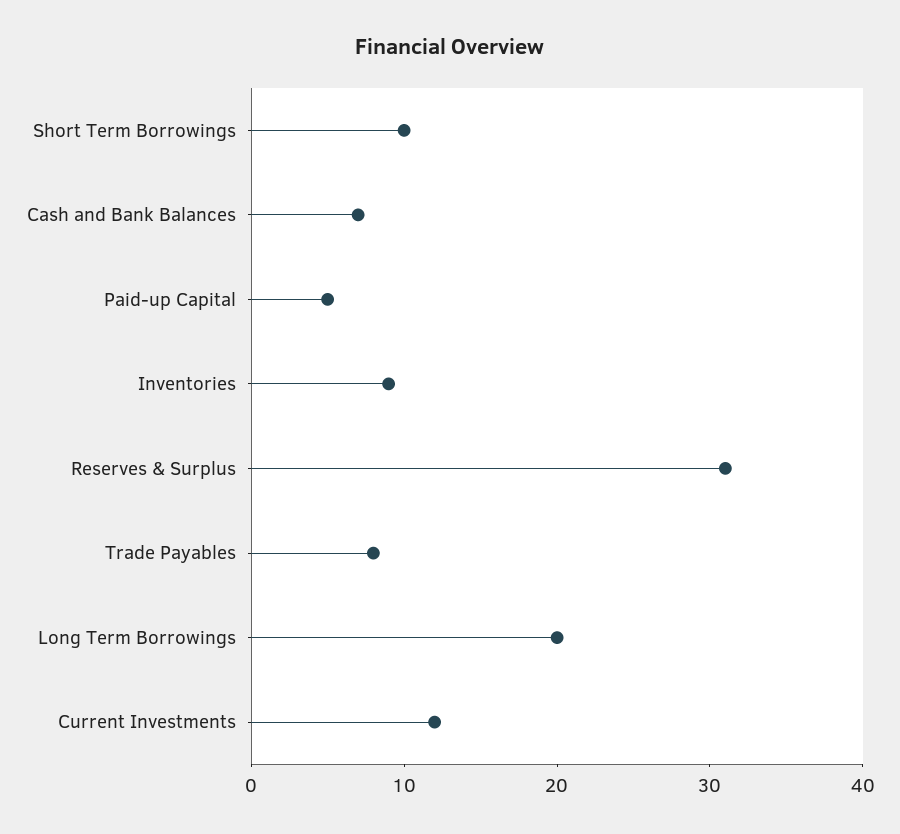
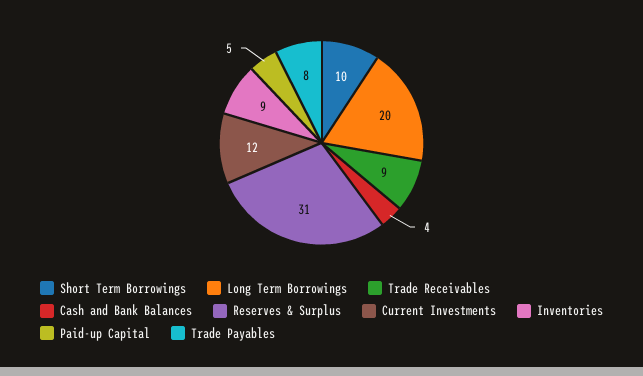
Cash and Bank Balances: 7 -> 4
Trade Receivables: none -> 9

